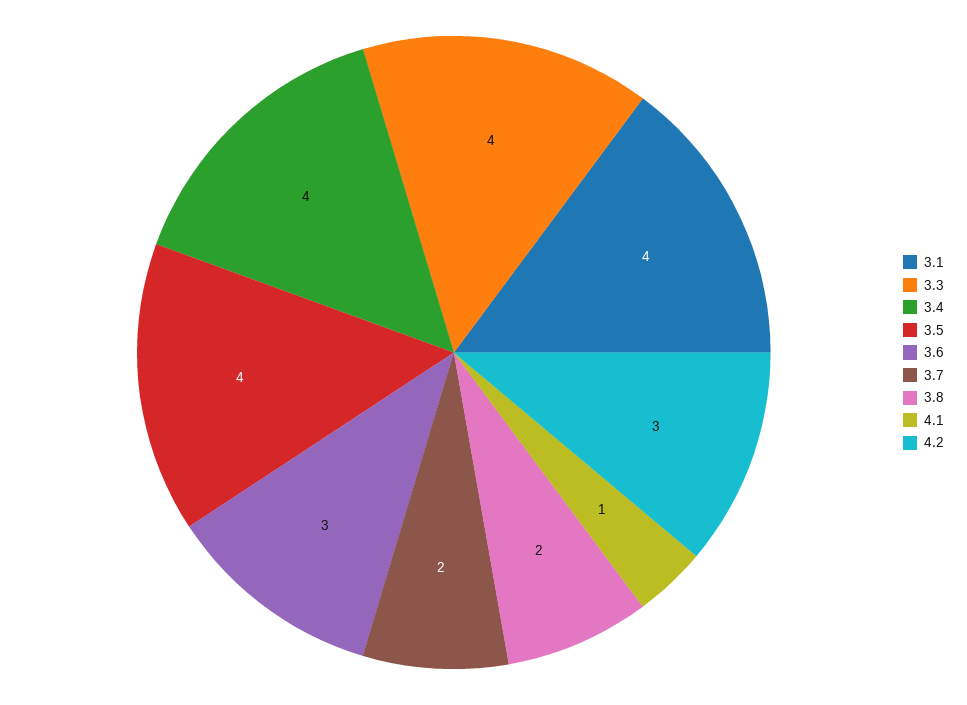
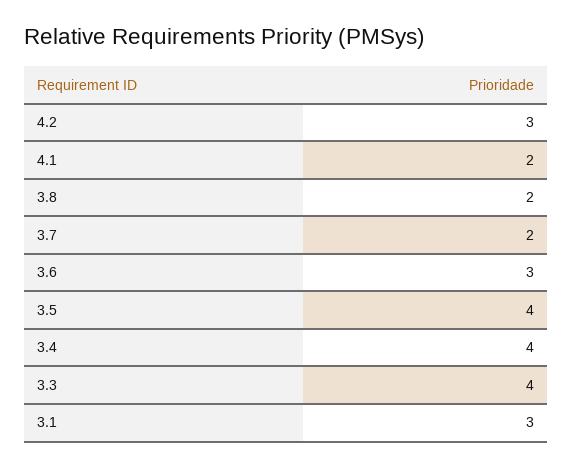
3.1: 4 -> 3
4.1: 1 -> 2

